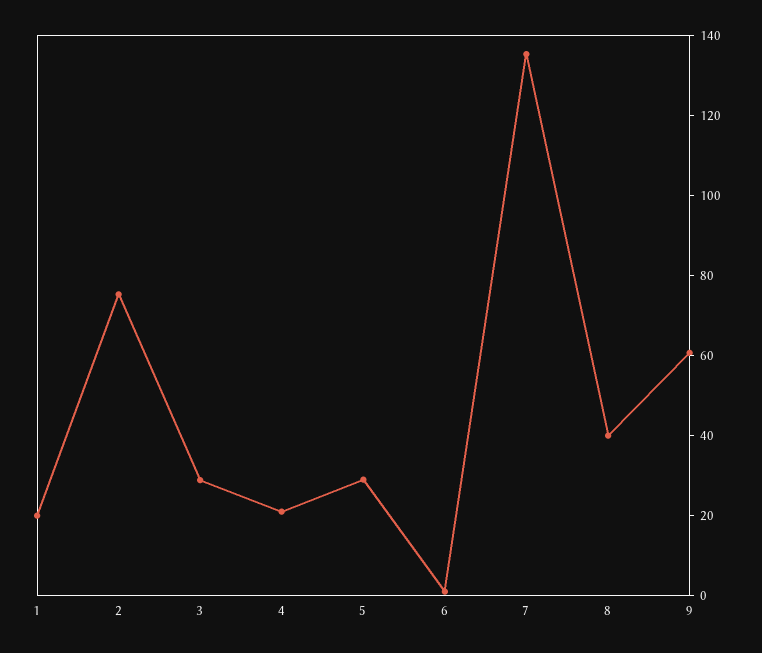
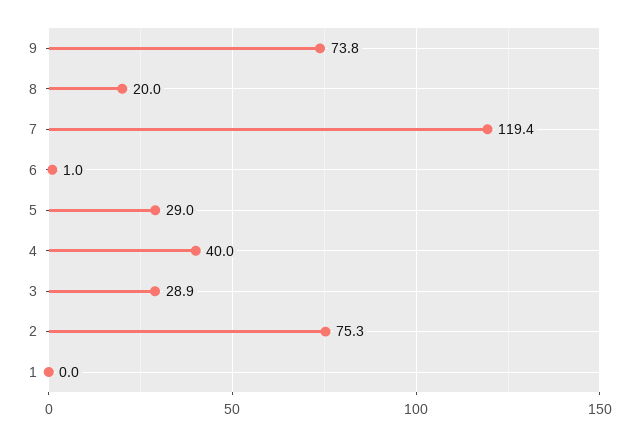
1: 20 -> 0
4: 20 -> 40
7: 135 -> 119.4
8: 40 -> 20
9: 60 -> 73.8

